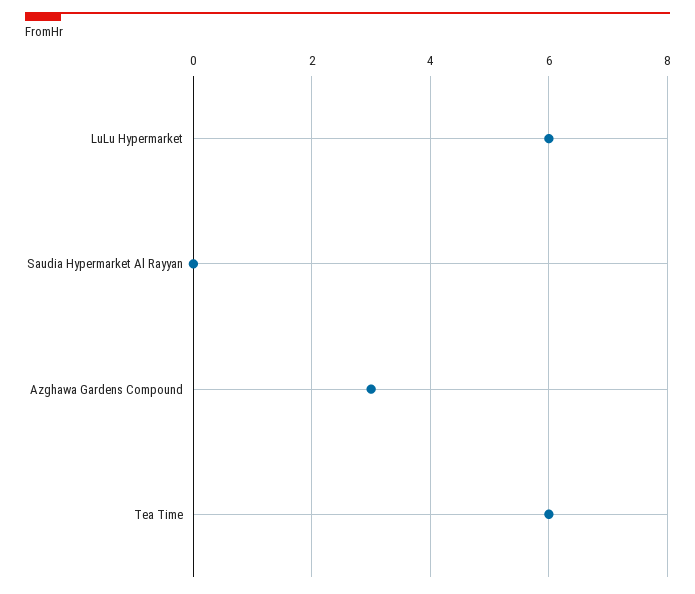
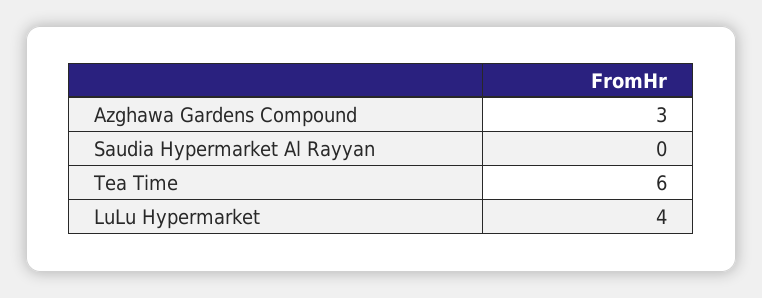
LuLu Hypermarket: 6 -> 4

